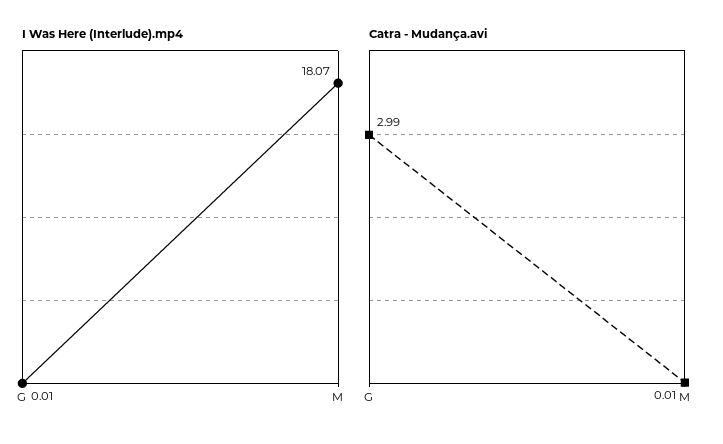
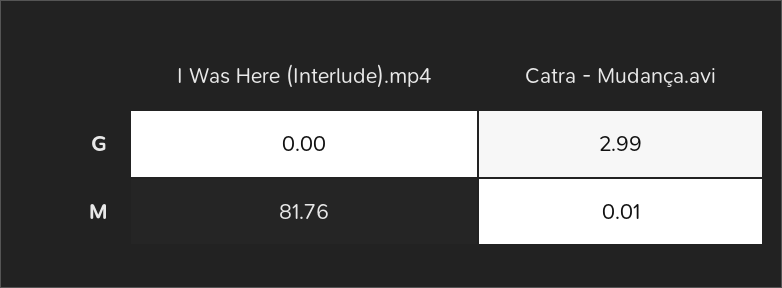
I Was Here (Interlude).mp4, G: 0.01 -> 0
I Was Here (Interlude).mp4, M: 18.07 -> 81.76

